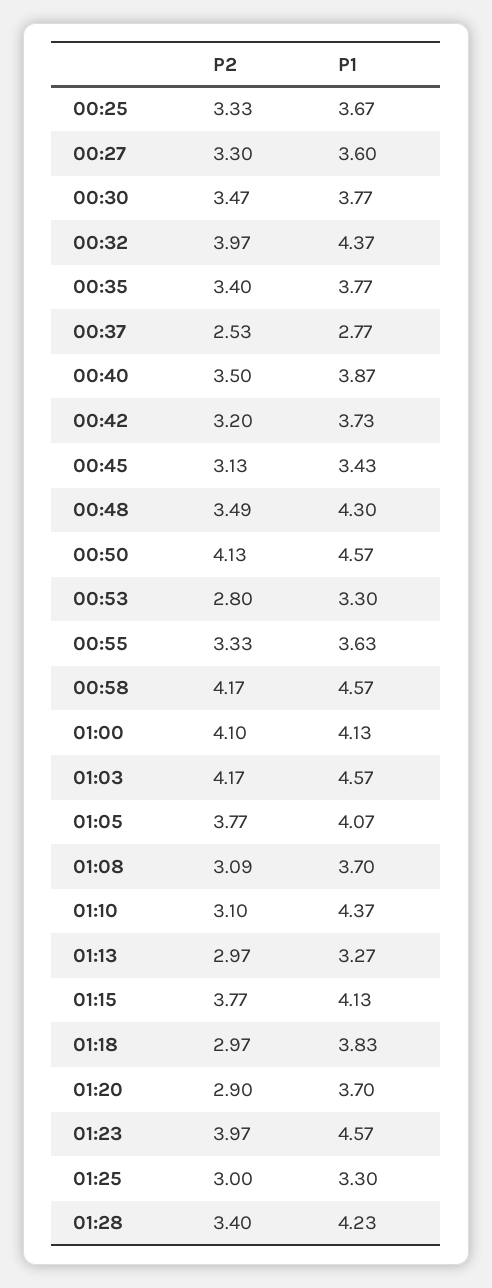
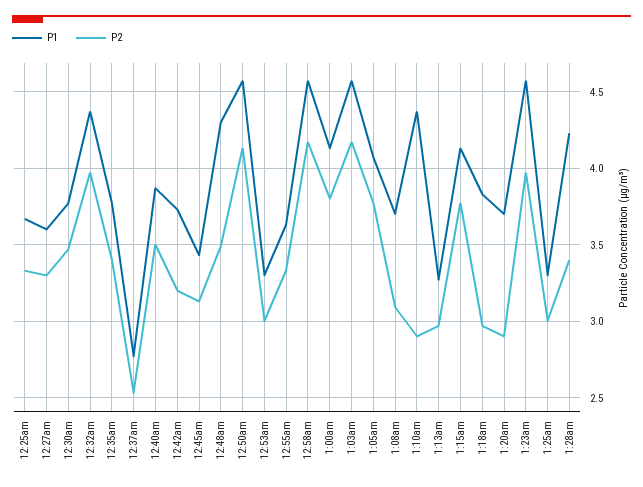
P2, 00:53: 2.8 -> 3
P2, 01:00: 4.1 -> 3.8
P2, 01:10: 3.1 -> 2.9

